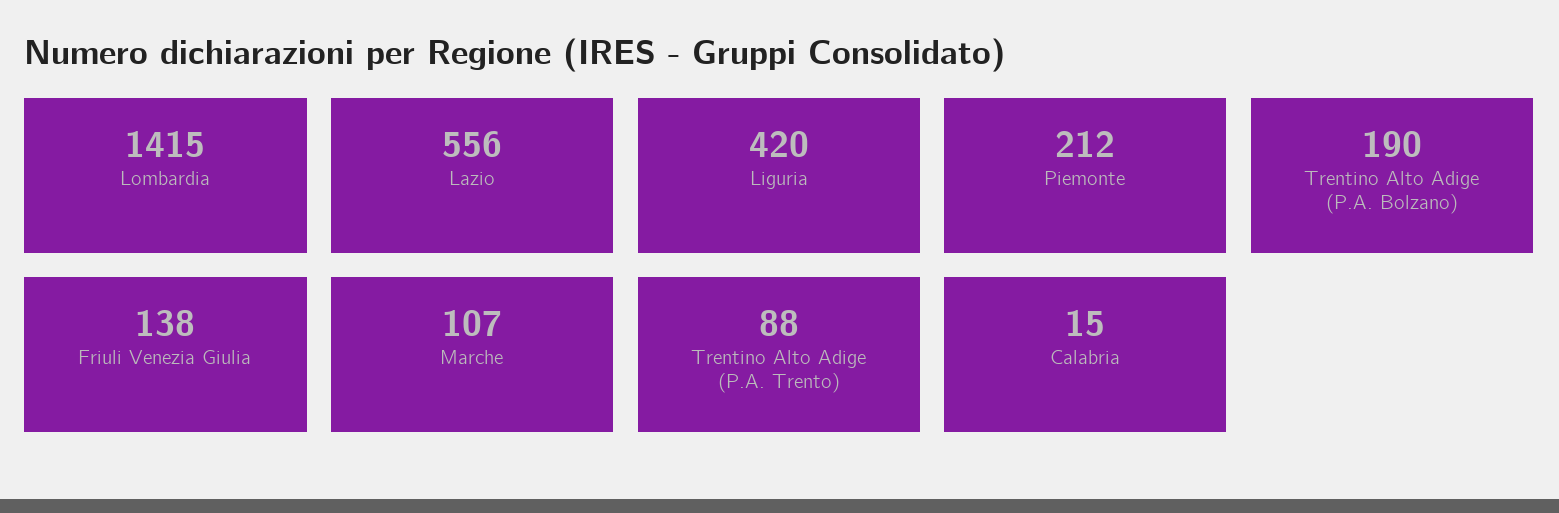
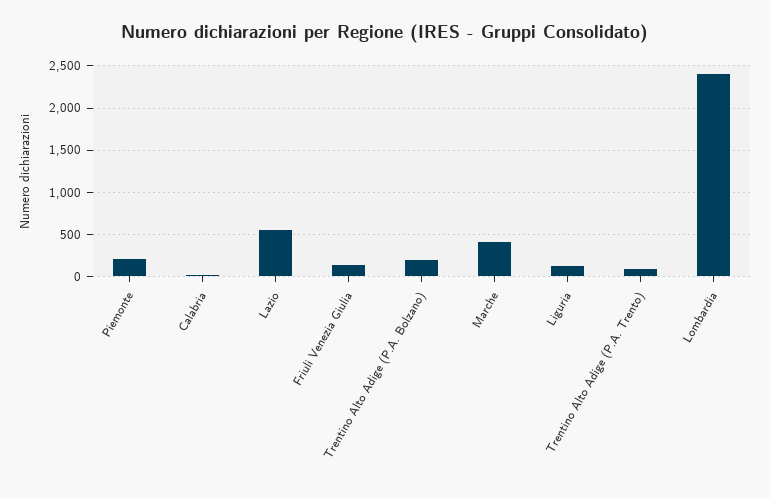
Lombardia: 1415 -> 2400
Liguria: 420 -> 100
Marche: 107 -> 400

